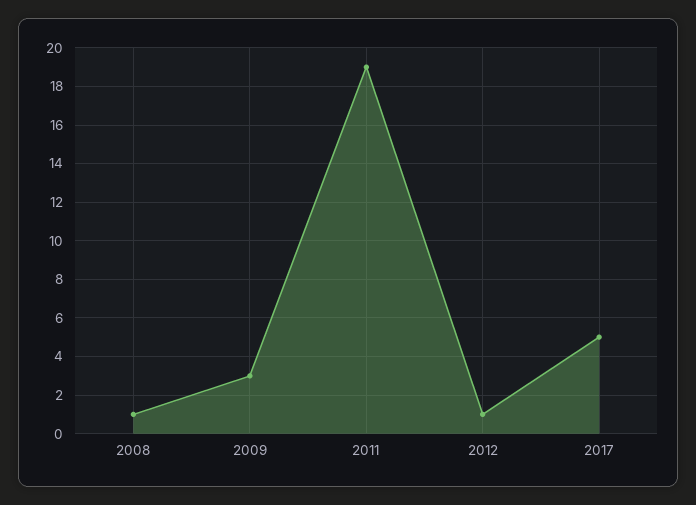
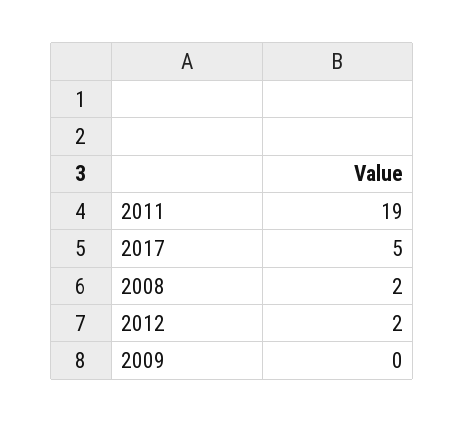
2008: 1 -> 2
2009: 3 -> 0
2012: 1 -> 2

